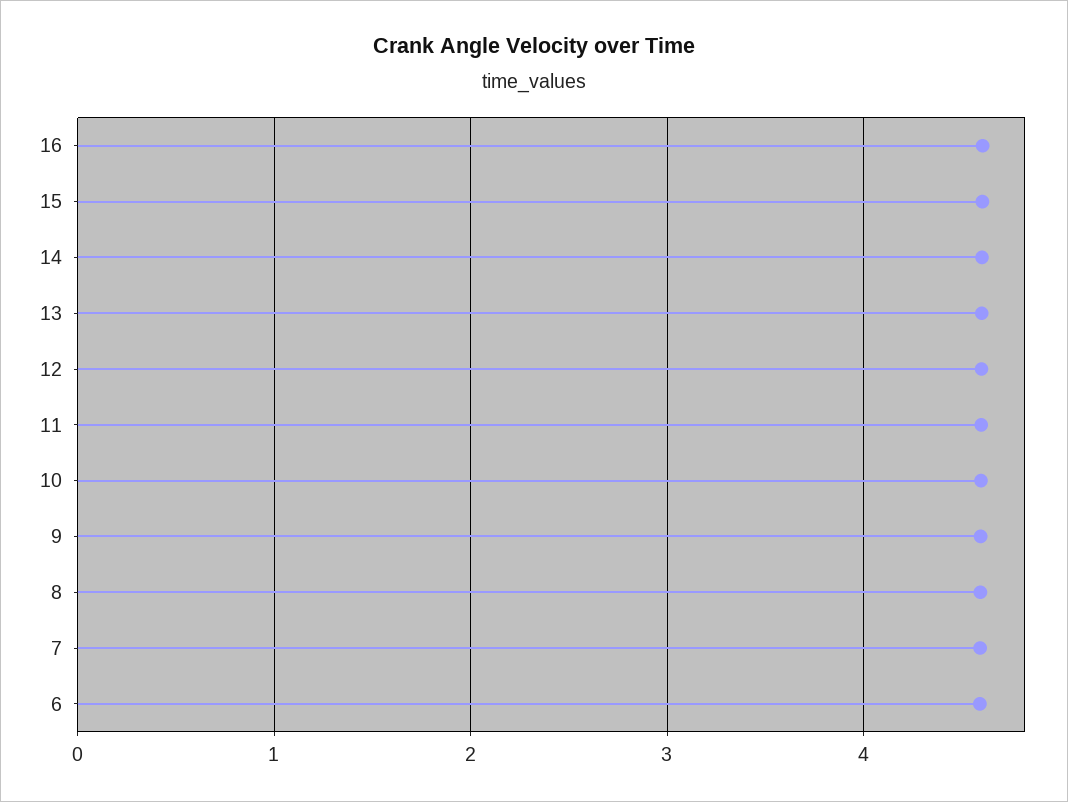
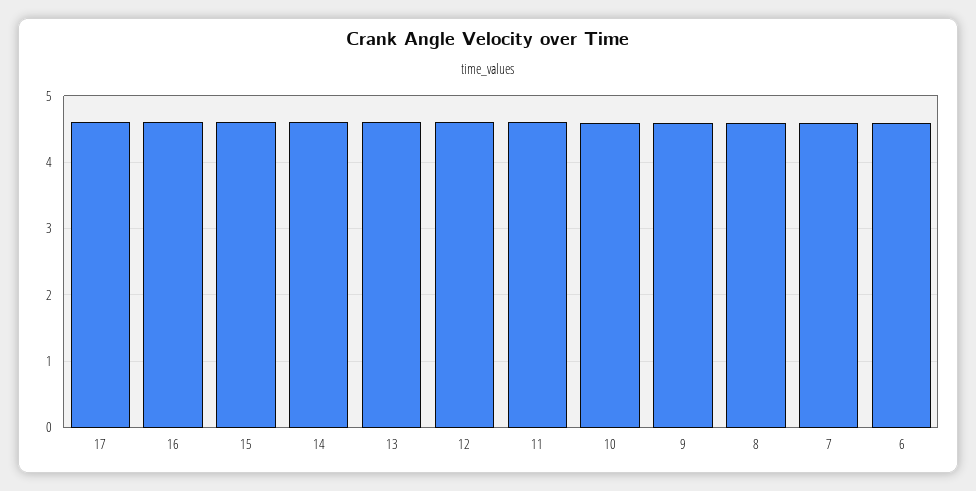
17: none -> 4.6

